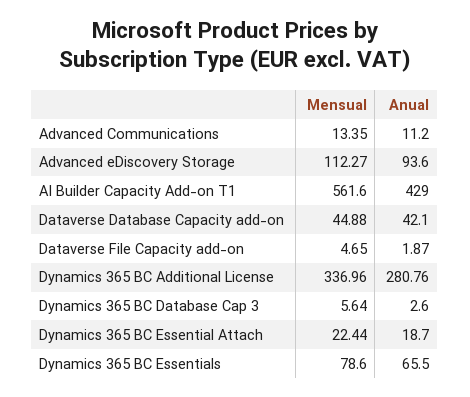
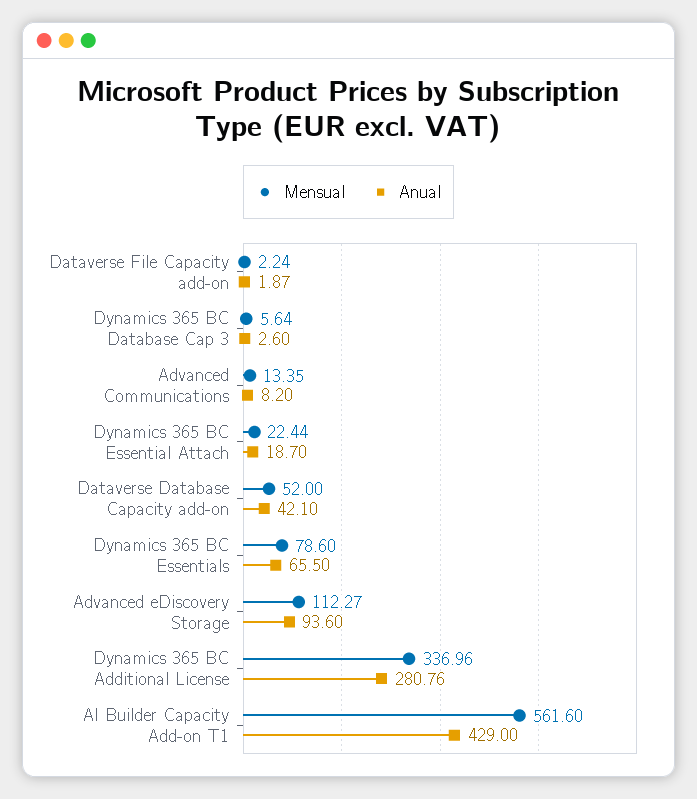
Anual, Advanced Communications: 11.2 -> 8.2
Mensual, Dataverse Database Capacity add-on: 44.88 -> 52
Mensual, Dataverse File Capacity add-on: 4.65 -> 2.24

